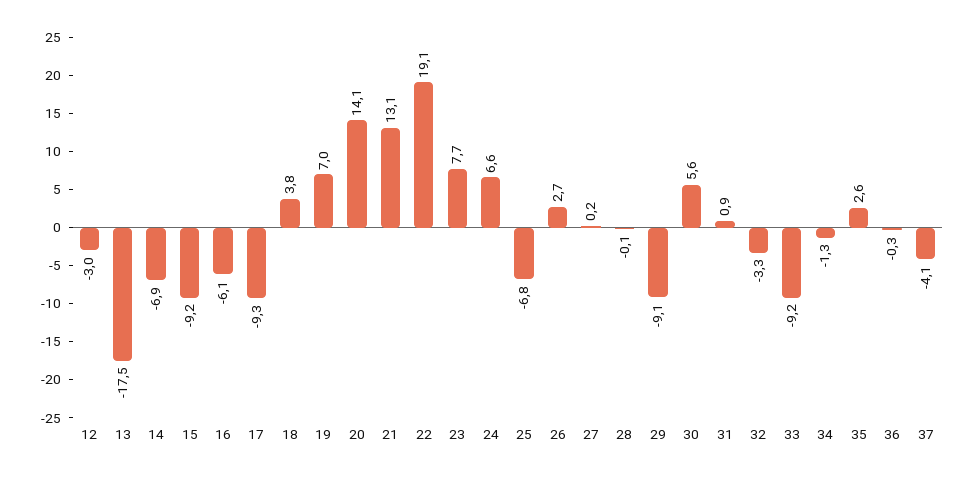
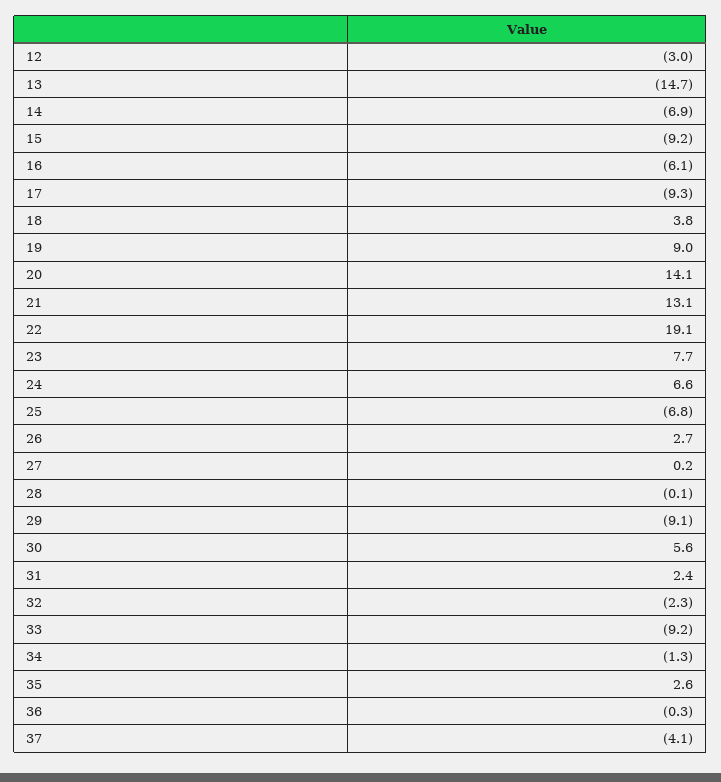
13: -17.5 -> -14.7
19: 7 -> 9
31: 0.9 -> 2.4
32: -3.3 -> -2.3

